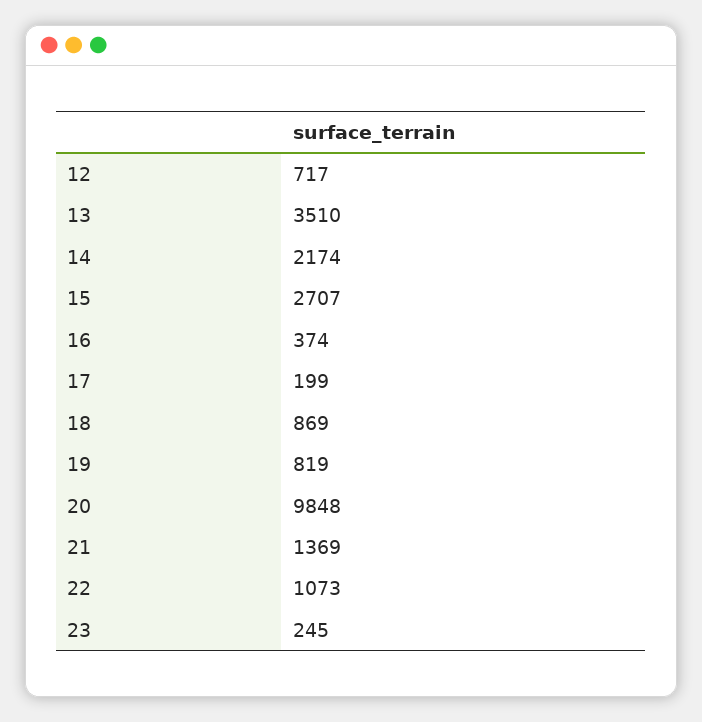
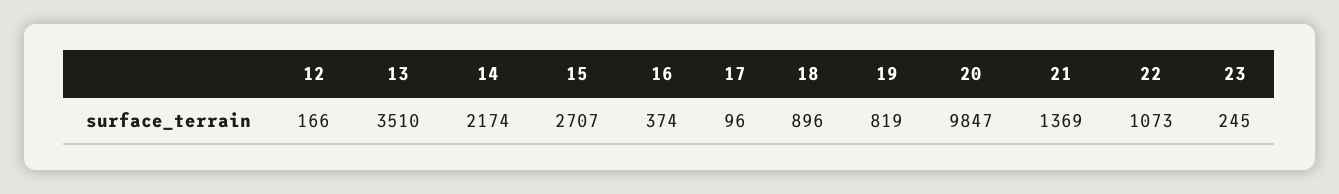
12: 717 -> 166
17: 199 -> 96
18: 869 -> 896
20: 9848 -> 9847

